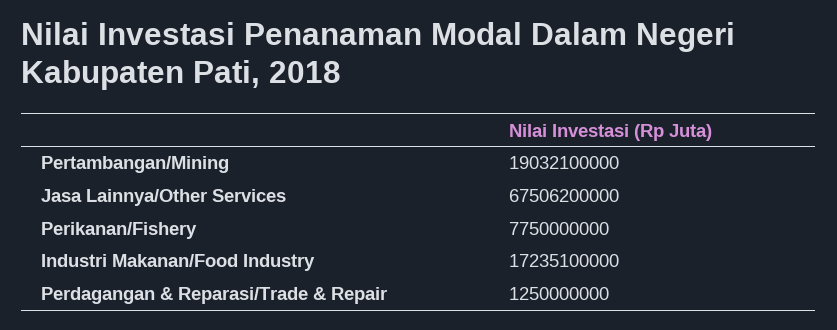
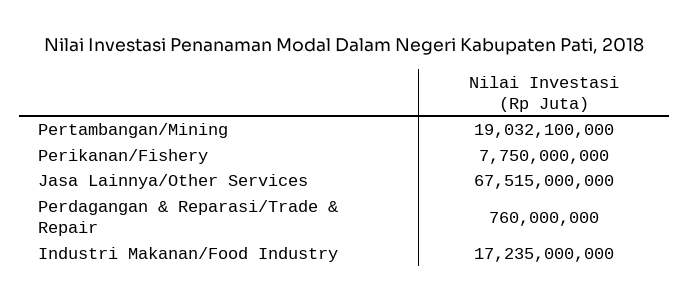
Jasa Lainnya/Other Services: 67506200000 -> 67515000000
Industri Makanan/Food Industry: 17235100000 -> 17235000000
Perdagangan & Reparasi/Trade & Repair: 1250000000 -> 760000000

